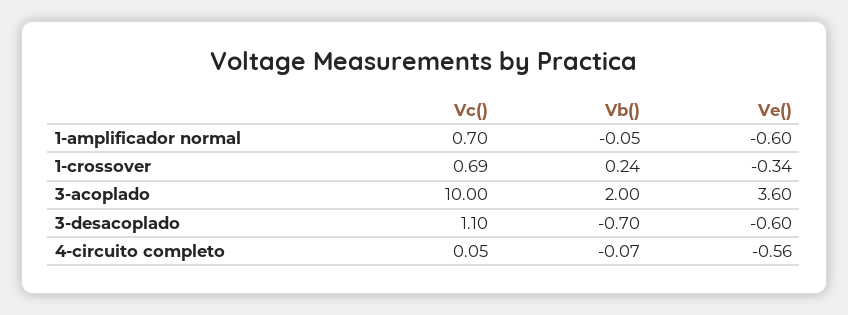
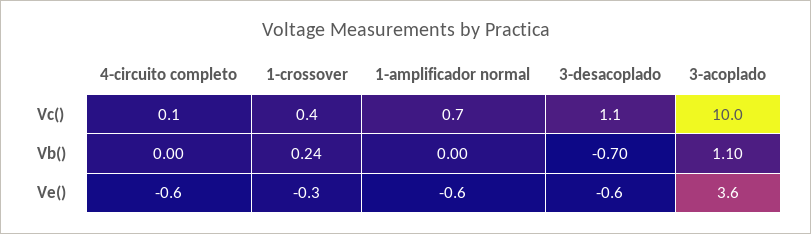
Vb(), 1-amplificador normal: -0.05 -> 0
Vc(), 1-crossover: 0.69 -> 0.4
Vb(), 3-acoplado: 2 -> 1.1
Vb(), 4-circuito completo: -0.07 -> 0

